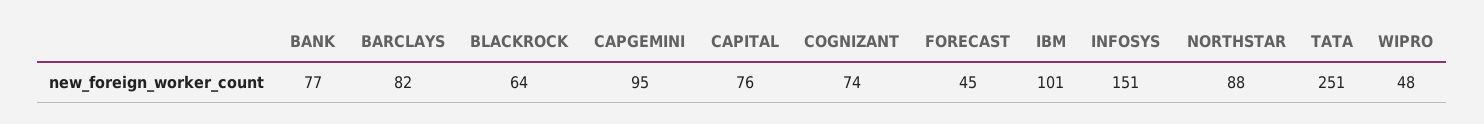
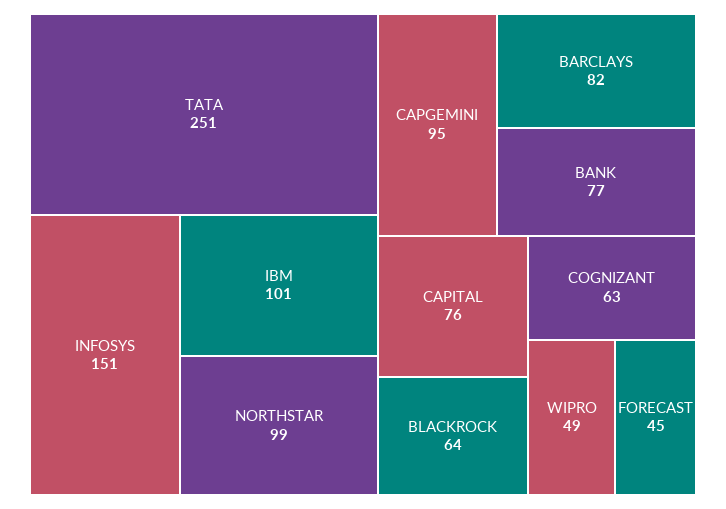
COGNIZANT: 74 -> 63
NORTHSTAR: 88 -> 99
WIPRO: 48 -> 49

